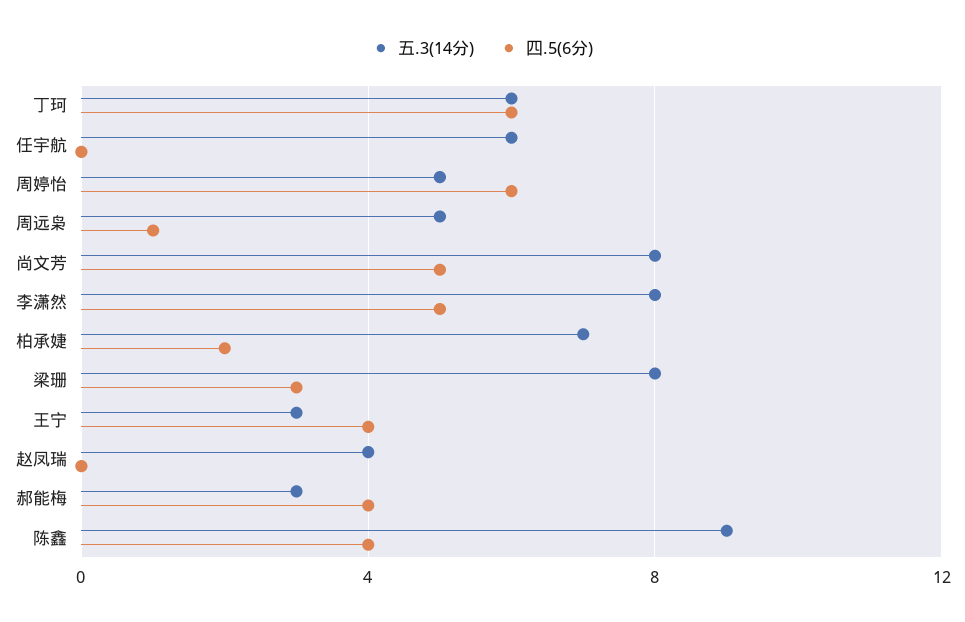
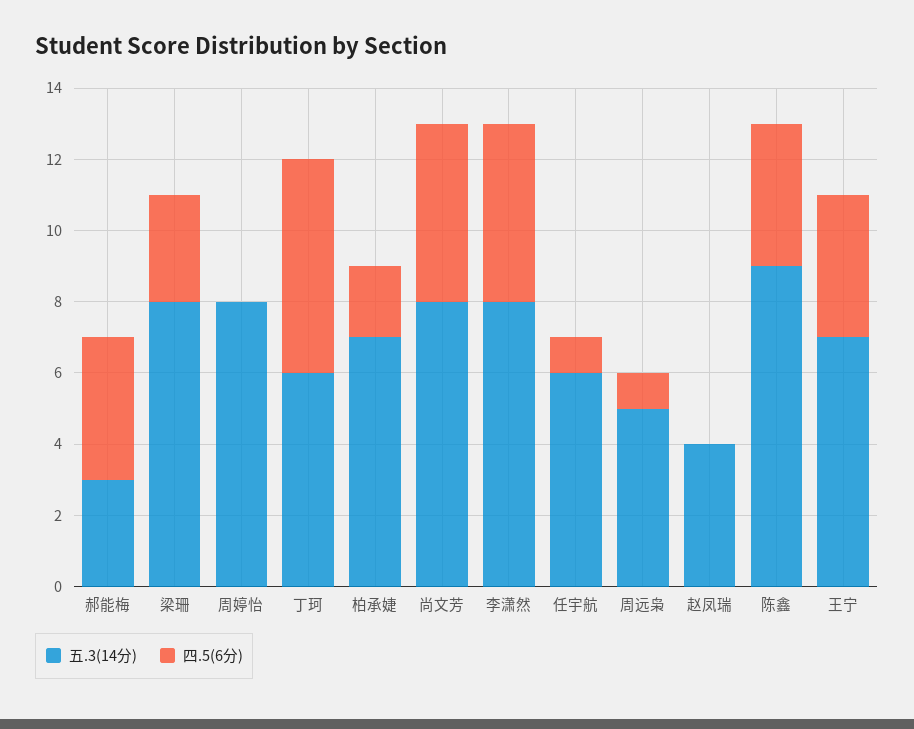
四.5(6分), 任宇航: 0 -> 1
五.3(14分), 周婷怡: 5 -> 8
四.5(6分), 周婷怡: 6 -> 0
五.3(14分), 王宁: 3 -> 7

